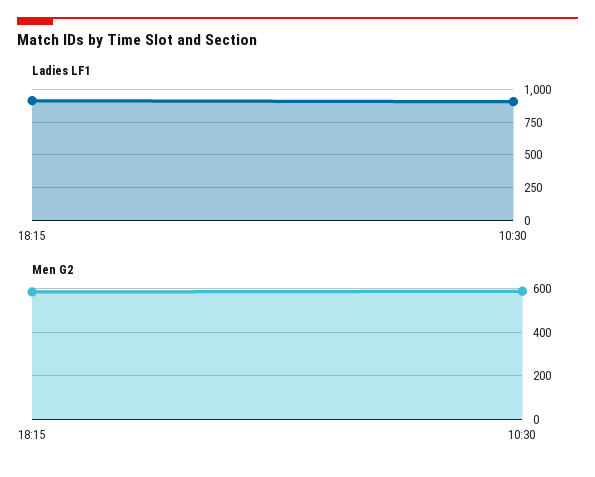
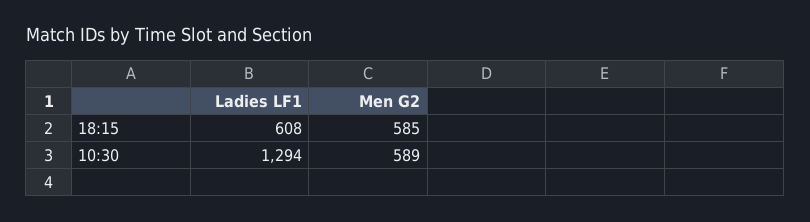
Ladies LF1, 18:15: 900 -> 608
Ladies LF1, 10:30: 900 -> 1294

